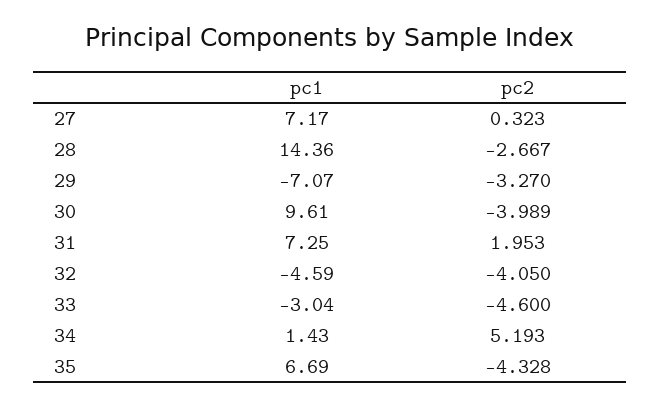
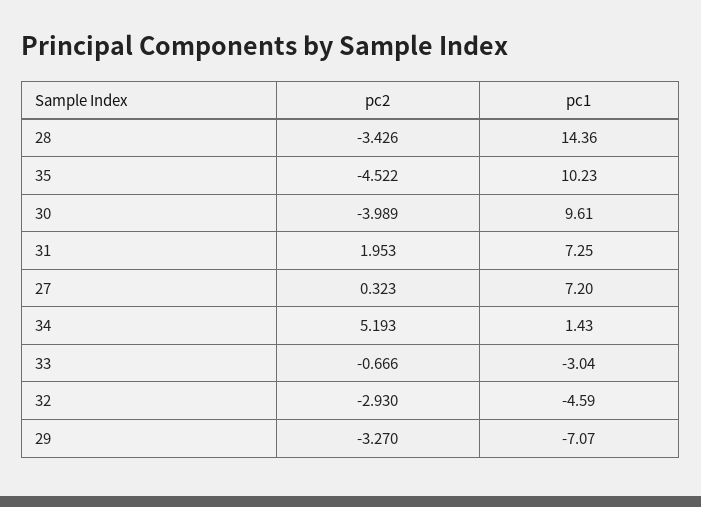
pc1, 27: 7.17 -> 7.2
pc2, 28: -2.667 -> -3.426
pc2, 32: -4.05 -> -2.93
pc2, 33: -4.6 -> -0.666
pc1, 35: 6.69 -> 10.23
pc2, 35: -4.328 -> -4.522

